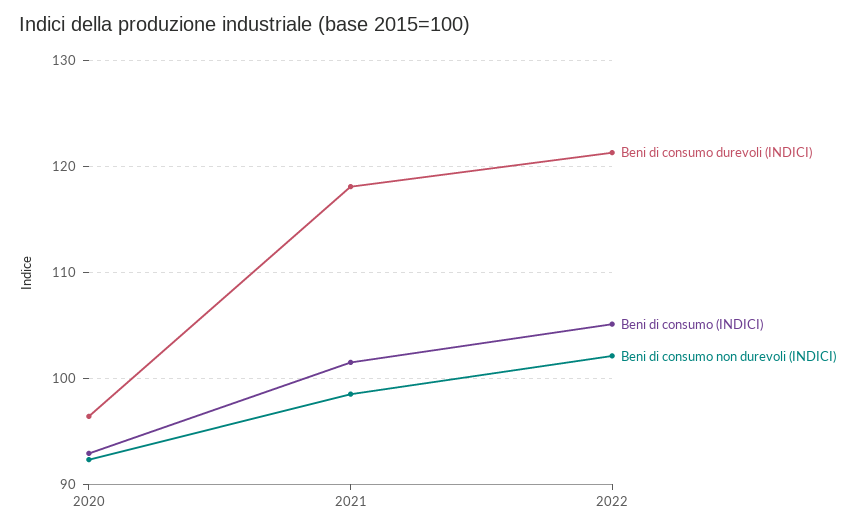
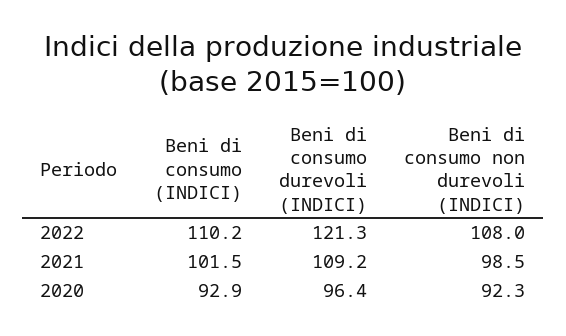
Beni di consumo durevoli (INDICI), 2021: 118 -> 109.2
Beni di consumo (INDICI), 2022: 105 -> 110.2
Beni di consumo non durevoli (INDICI), 2022: 102 -> 108

